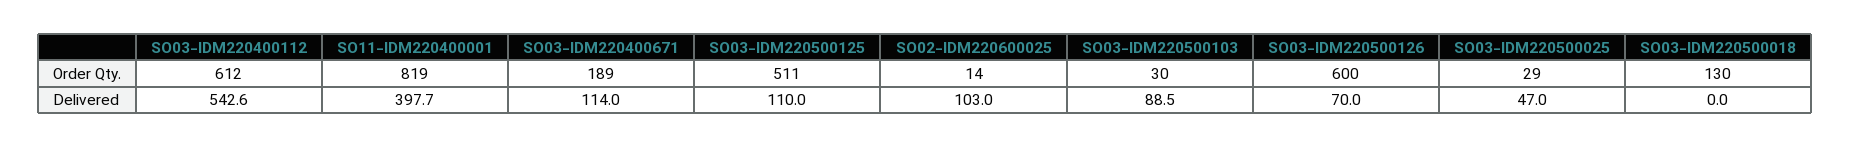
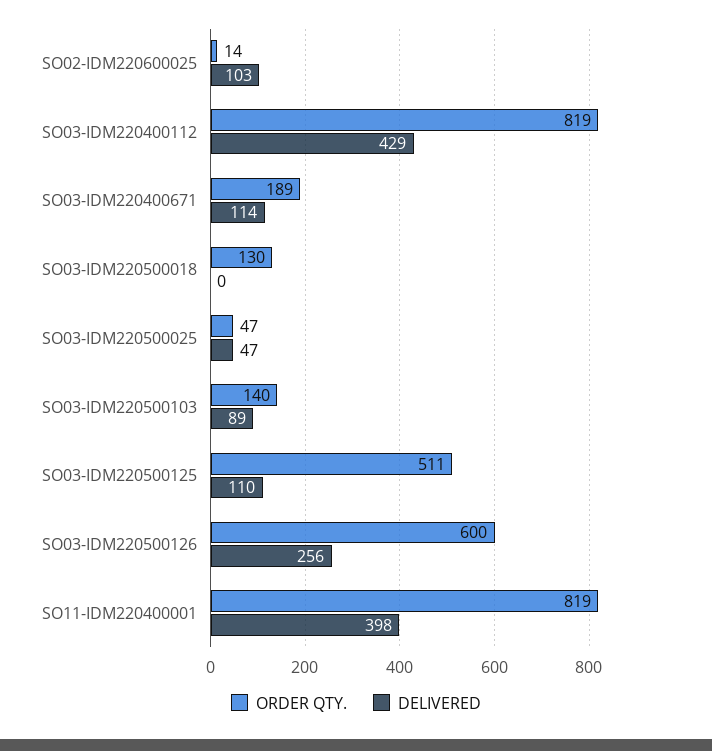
Order Qty., SO03-IDM220400112: 612 -> 819
Order Qty., SO03-IDM220500103: 30 -> 140
Order Qty., SO03-IDM220500025: 29 -> 47
Delivered, SO03-IDM220400112: 542.6 -> 429
Delivered, SO03-IDM220500126: 70 -> 256

